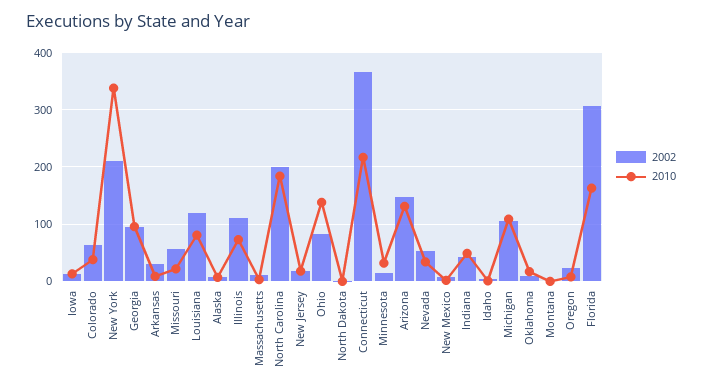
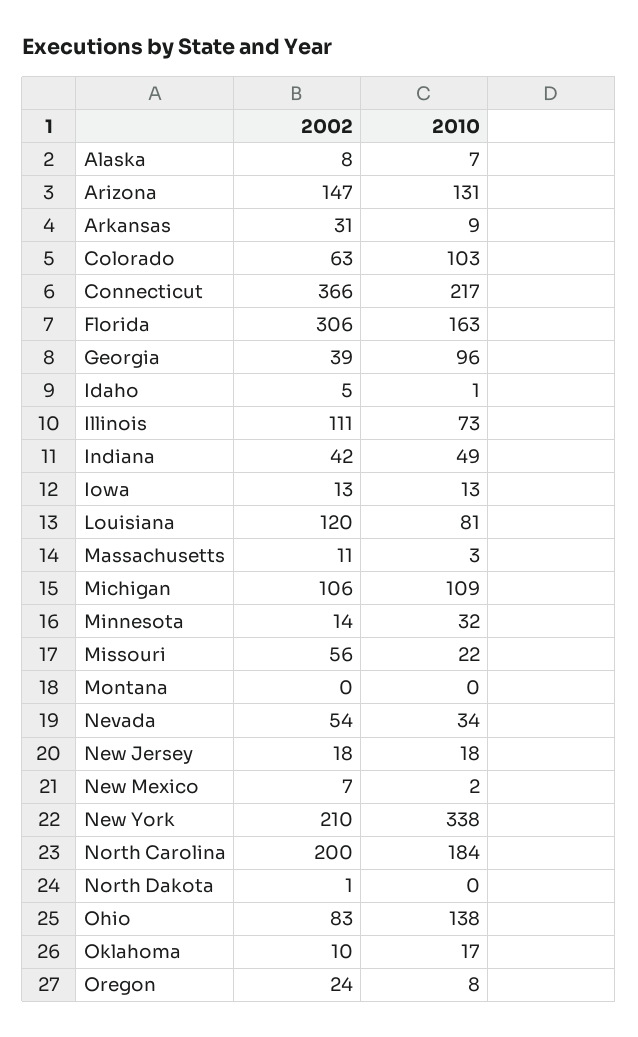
2010, Colorado: 40 -> 103
2002, Georgia: 100 -> 39

